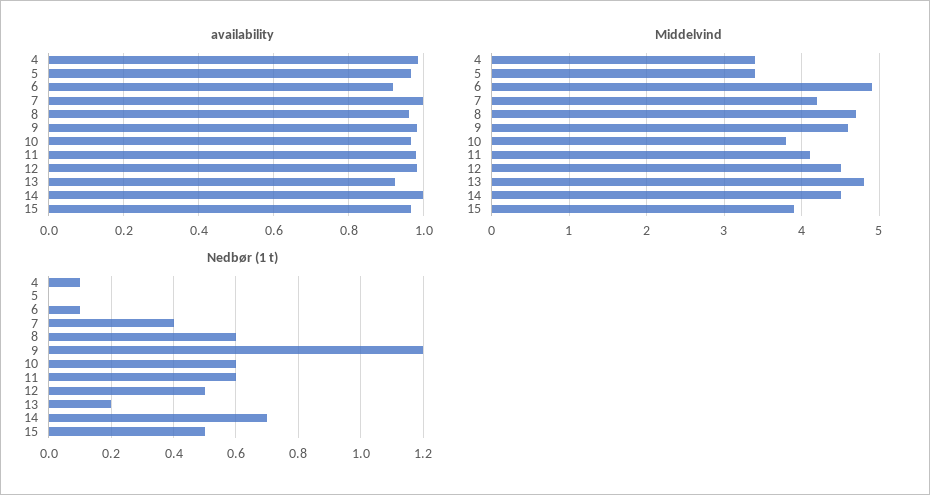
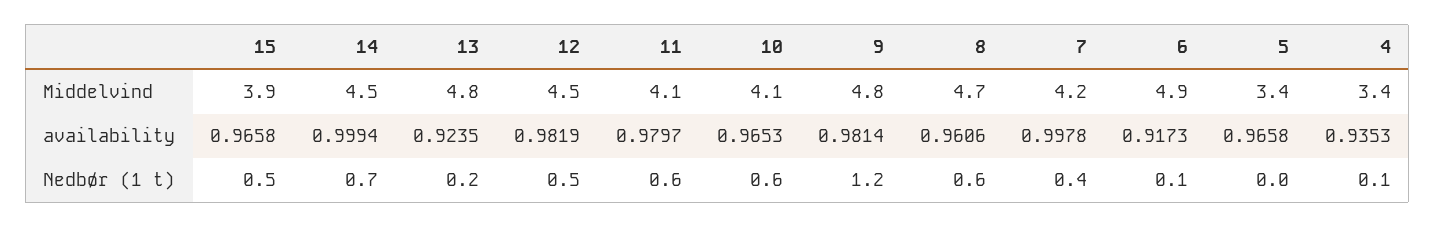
availability, 4: 0.98 -> 0.9353
Middelvind, 9: 4.6 -> 4.8
Middelvind, 10: 3.8 -> 4.1

